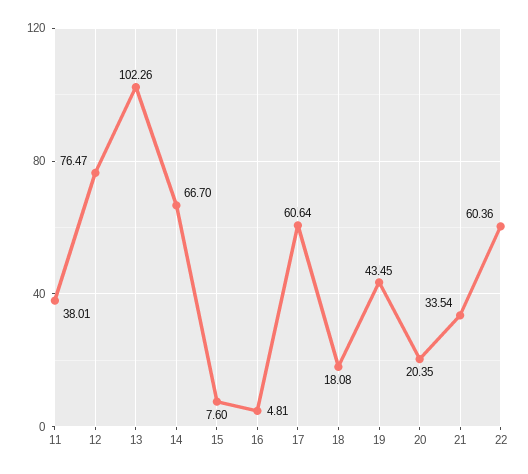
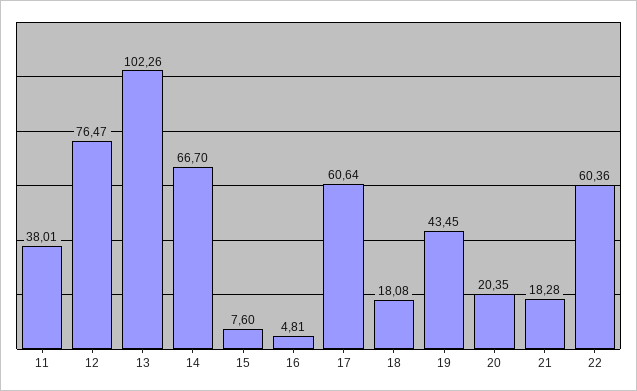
21: 33.54 -> 18.28

